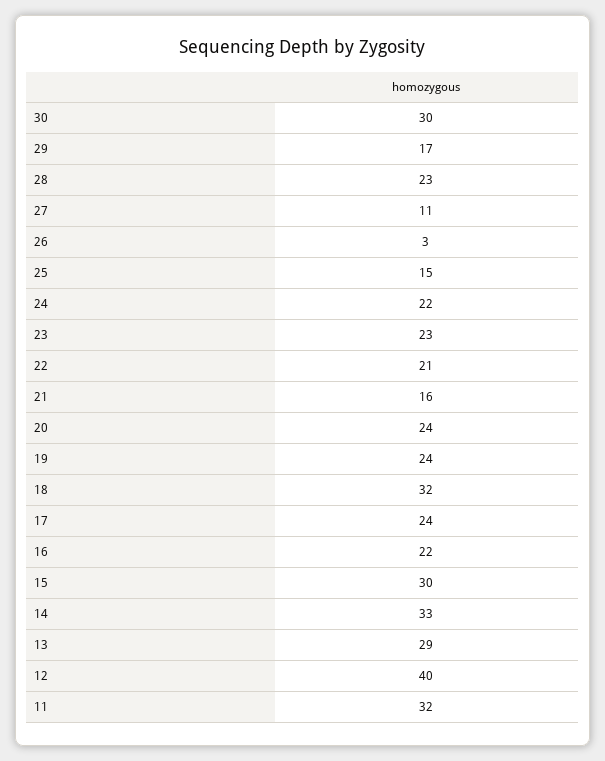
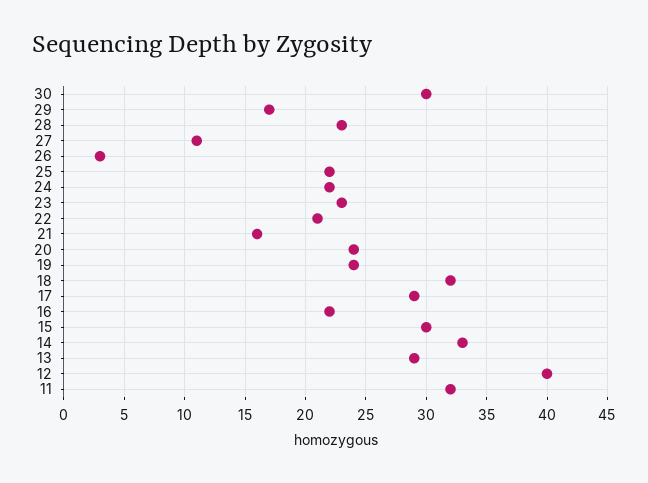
25: 15 -> 22
17: 24 -> 29

